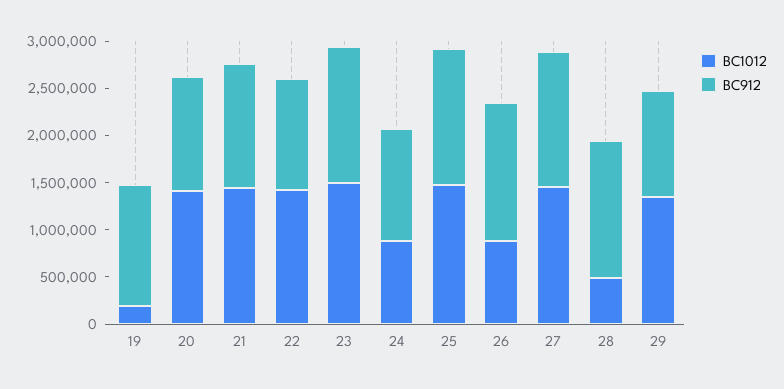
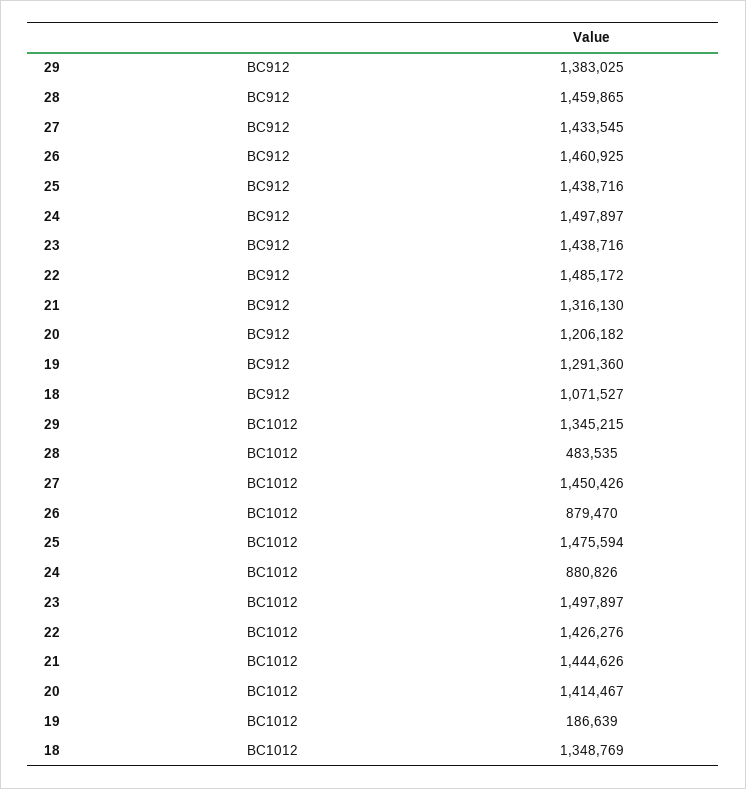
BC912, 22: 1200000 -> 1485172
BC912, 24: 1200000 -> 1497897
BC912, 29: 1100000 -> 1383025
BC912, 18: none -> 1071527
BC1012, 18: none -> 1348769

